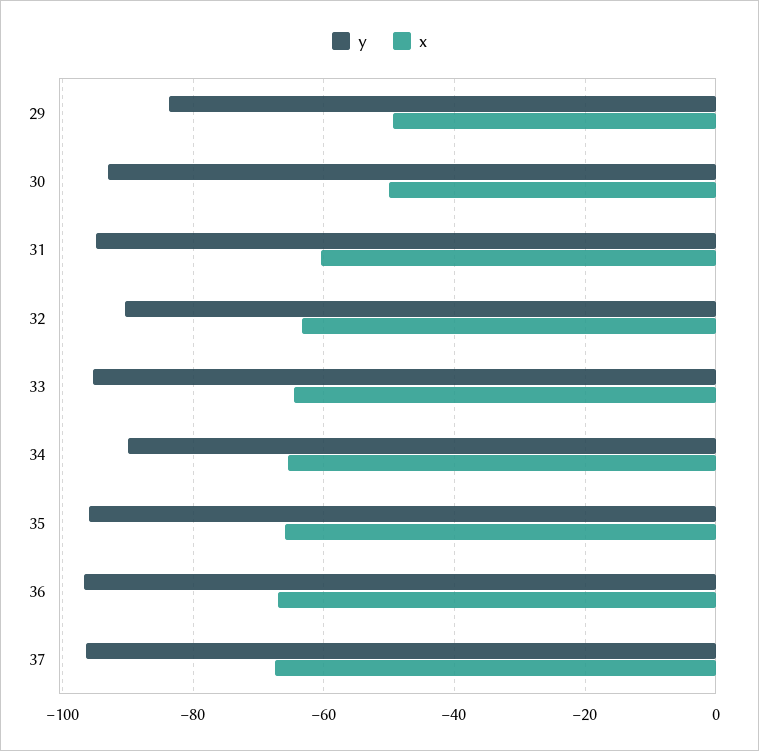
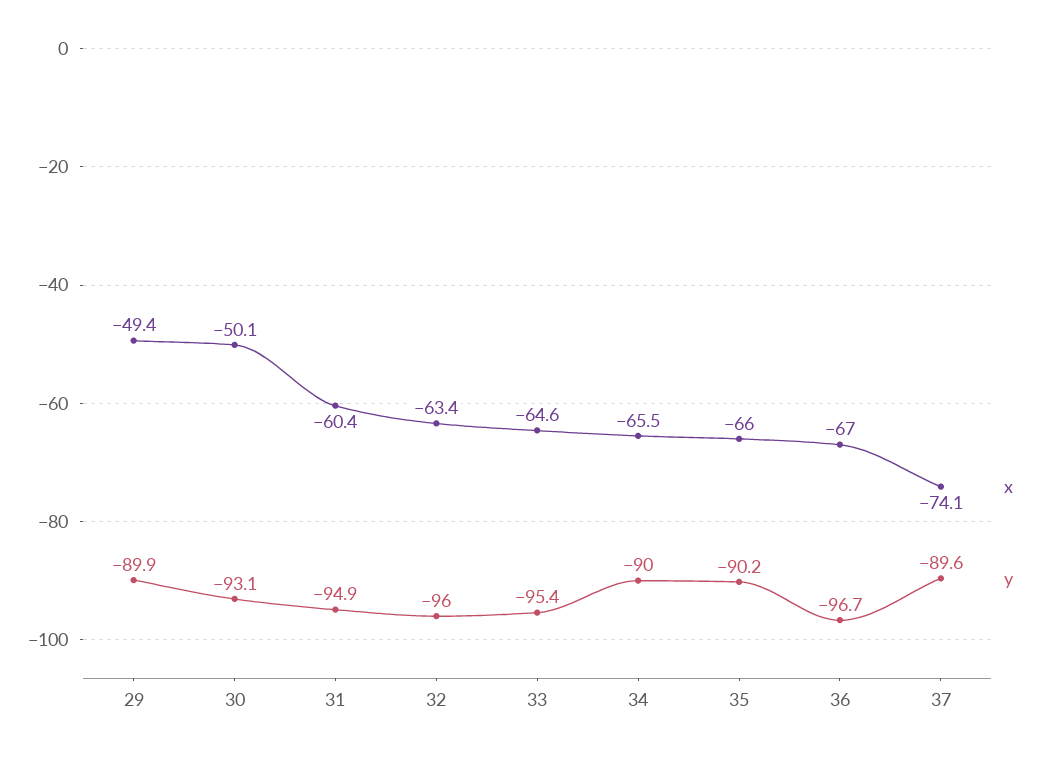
y, 29: -84 -> -89.9
y, 32: -90 -> -96
y, 35: -96 -> -90.2
y, 37: -96 -> -89.6
x, 37: -68 -> -74.1

